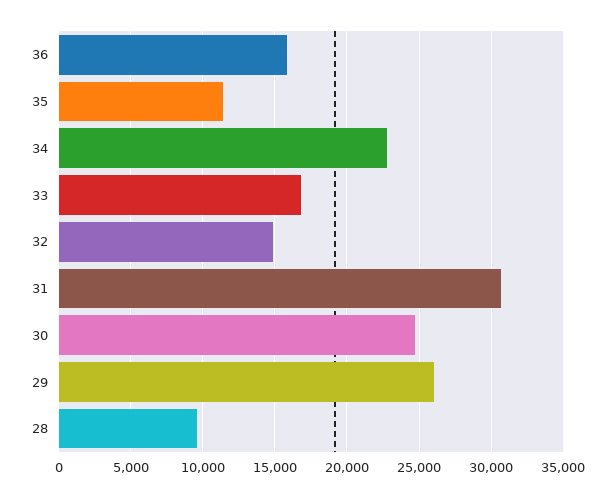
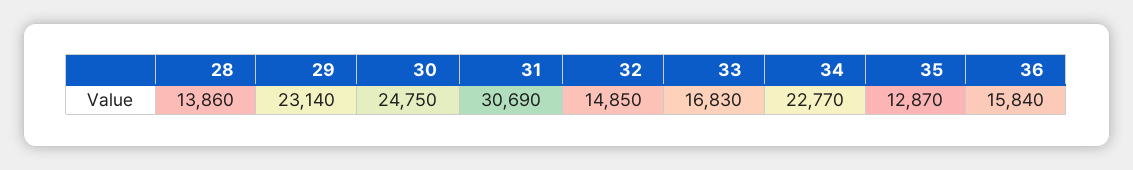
35: 11500 -> 12870
29: 26000 -> 23140
28: 9500 -> 13860

